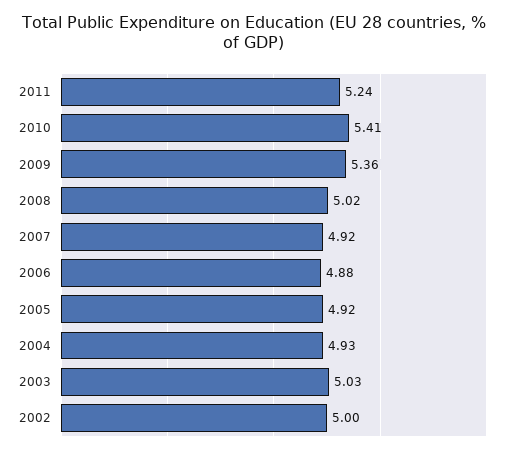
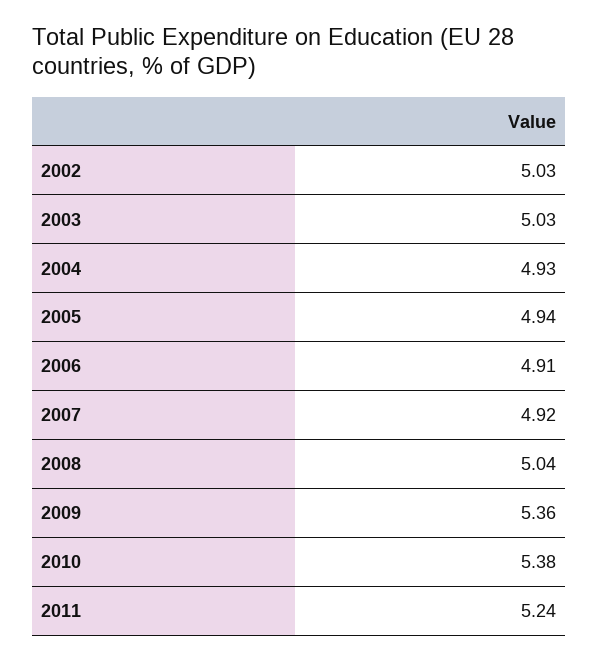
2010: 5.41 -> 5.38
2008: 5.02 -> 5.04
2006: 4.88 -> 4.91
2005: 4.92 -> 4.94
2002: 5 -> 5.03

